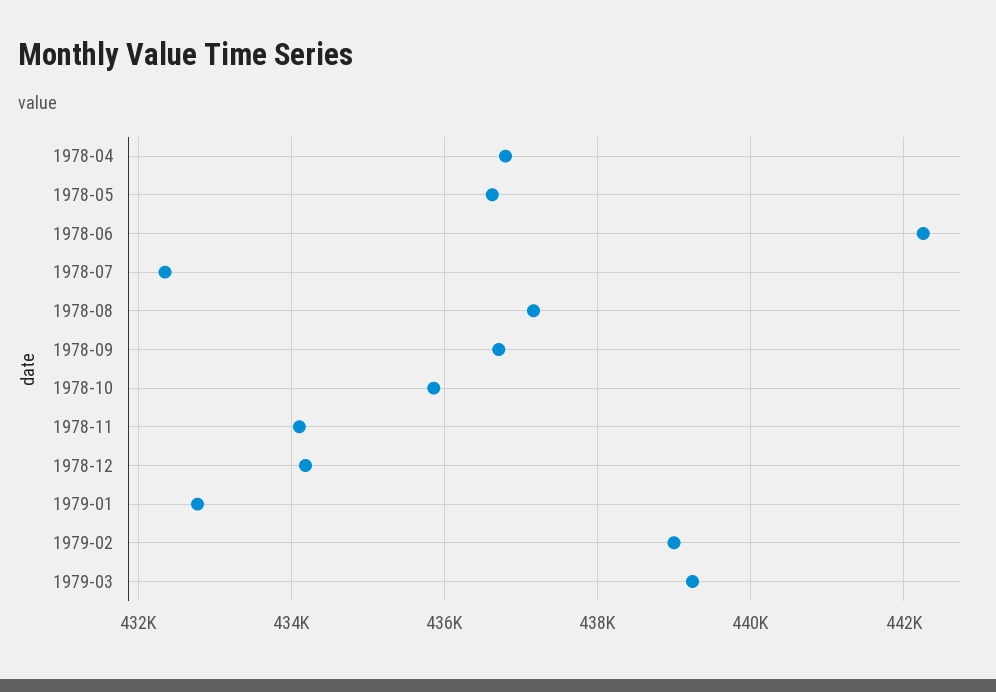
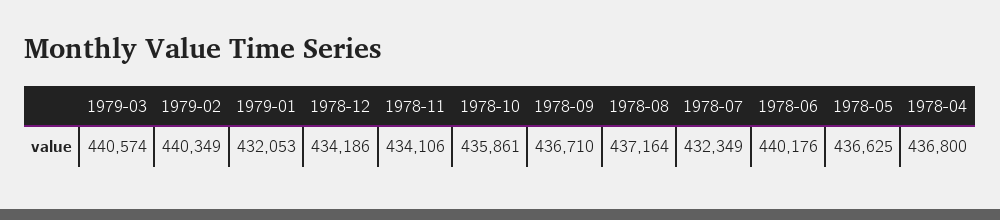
1978-06: 442200 -> 440176
1979-01: 432800 -> 432053
1979-02: 439000 -> 440349
1979-03: 439200 -> 440574

